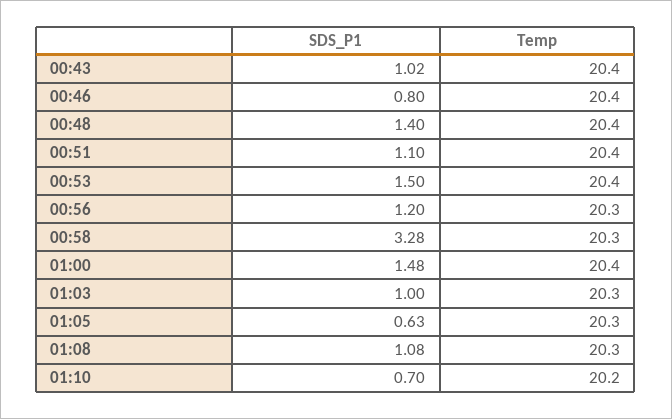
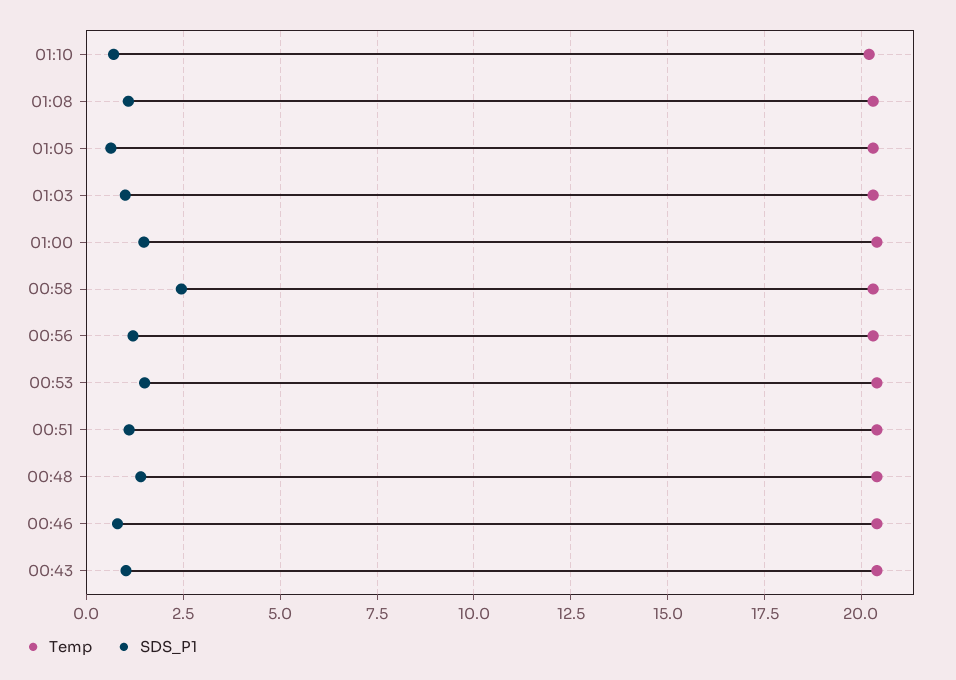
SDS_P1, 00:58: 3.28 -> 2.5

